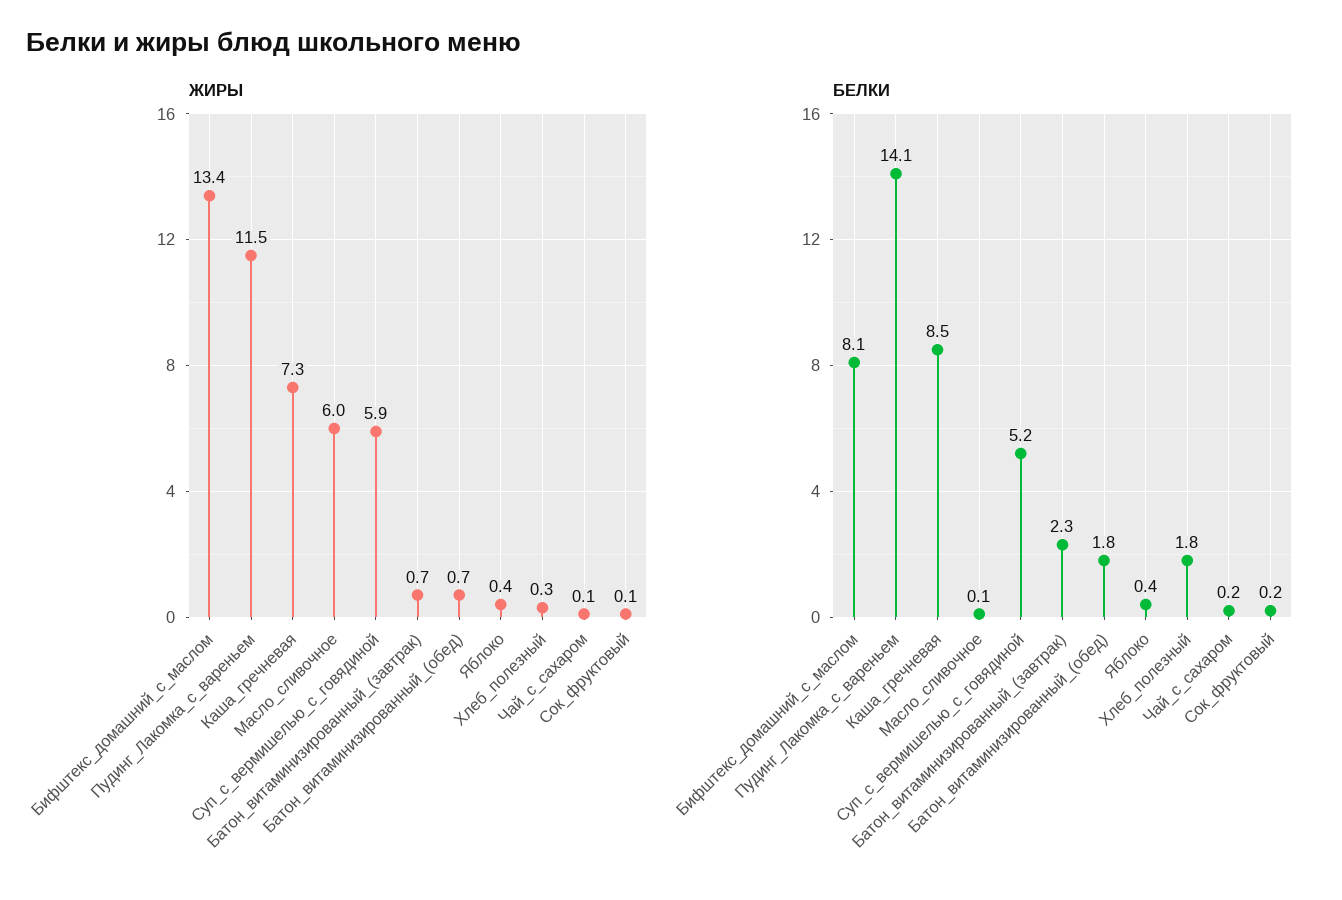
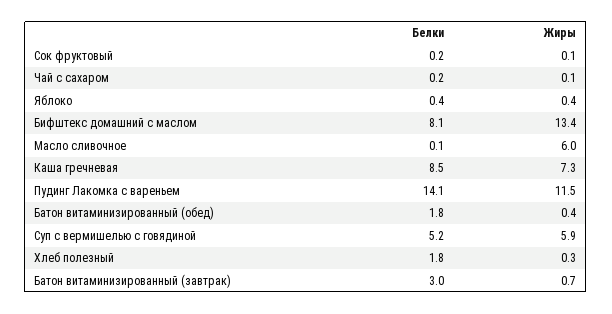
ЖИРЫ, Батон_витаминизированный_(обед): 0.7 -> 0.4
БЕЛКИ, Батон_витаминизированный_(завтрак): 2.3 -> 3

